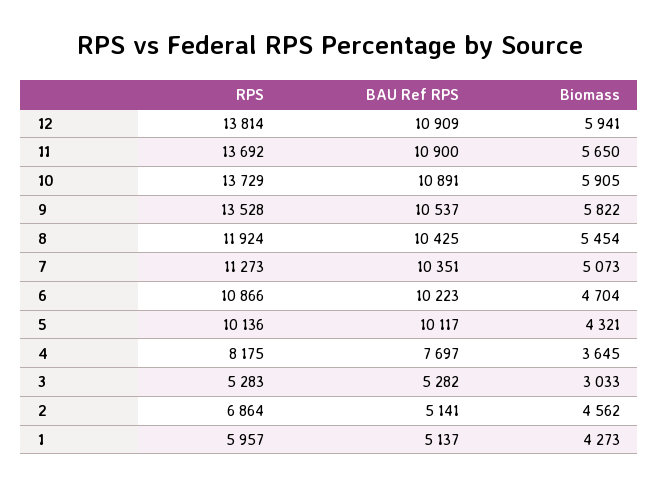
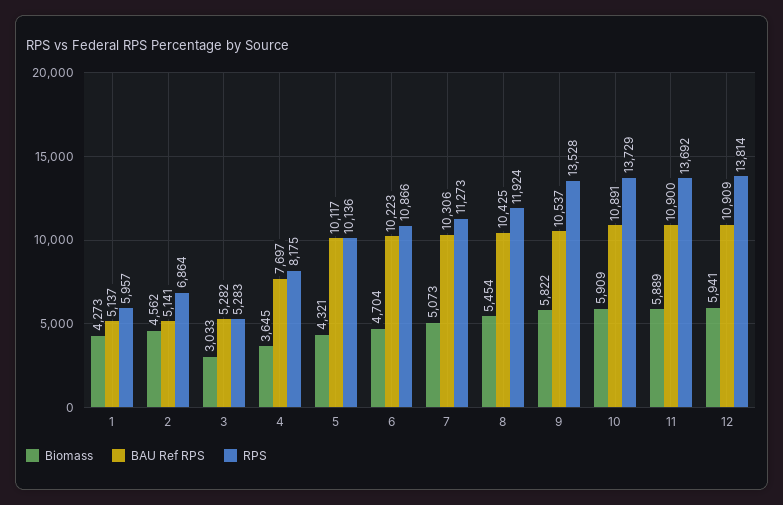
Biomass, 11: 5650 -> 5889
Biomass, 10: 5905 -> 5909
BAU Ref RPS, 7: 10351 -> 10306

